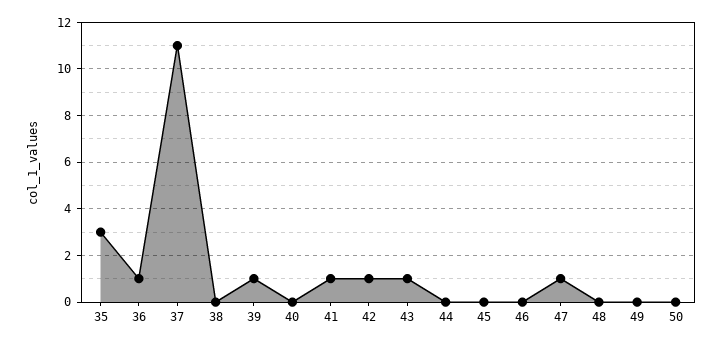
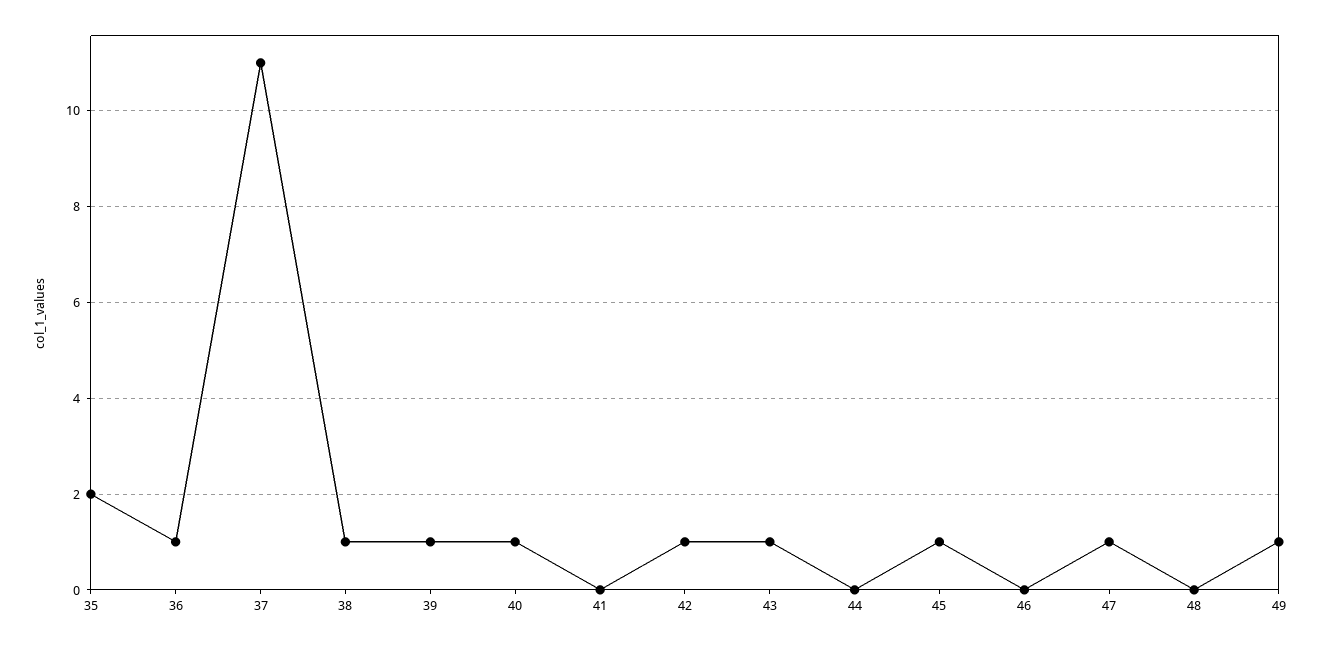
35: 3 -> 2
38: 0 -> 1
40: 0 -> 1
41: 1 -> 0
45: 0 -> 1
49: 0 -> 1
50: 0 -> none

